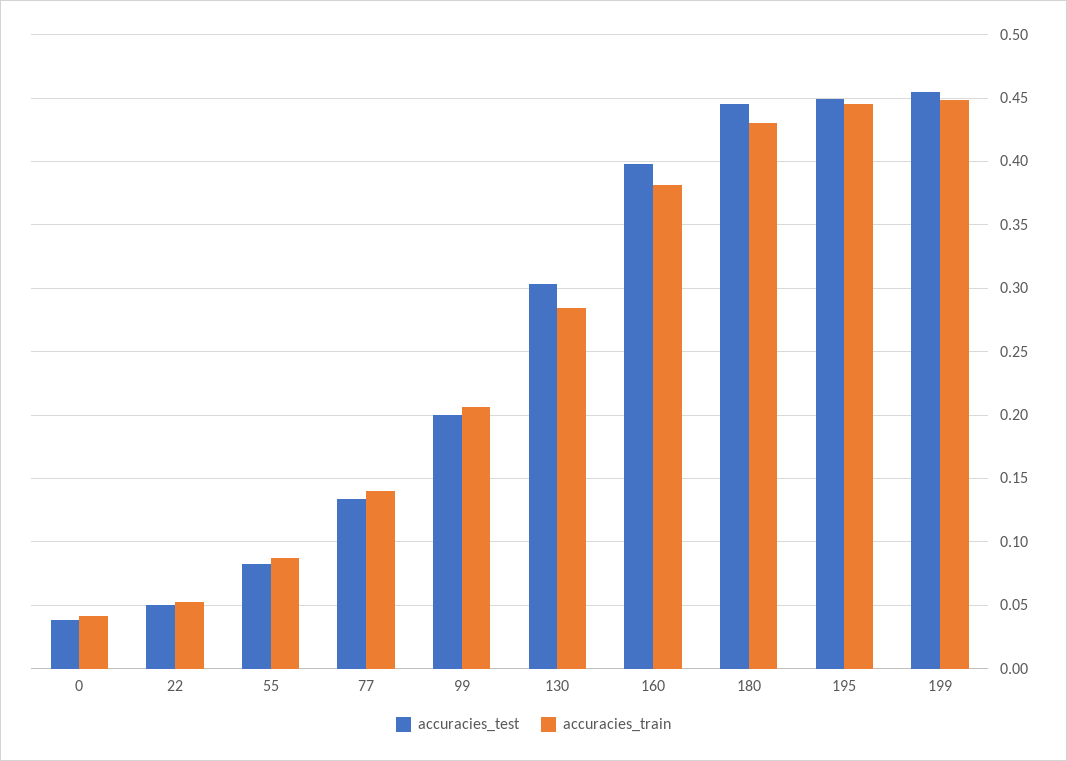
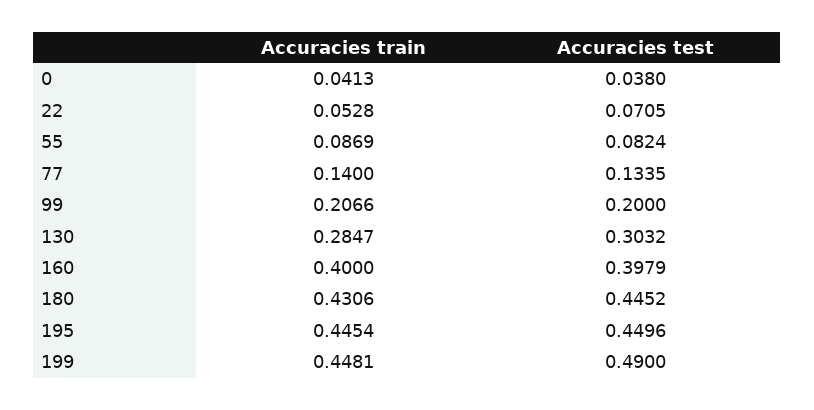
accuracies_test, 22: 0.05 -> 0.0705
accuracies_train, 160: 0.38 -> 0.4
accuracies_test, 199: 0.455 -> 0.49

